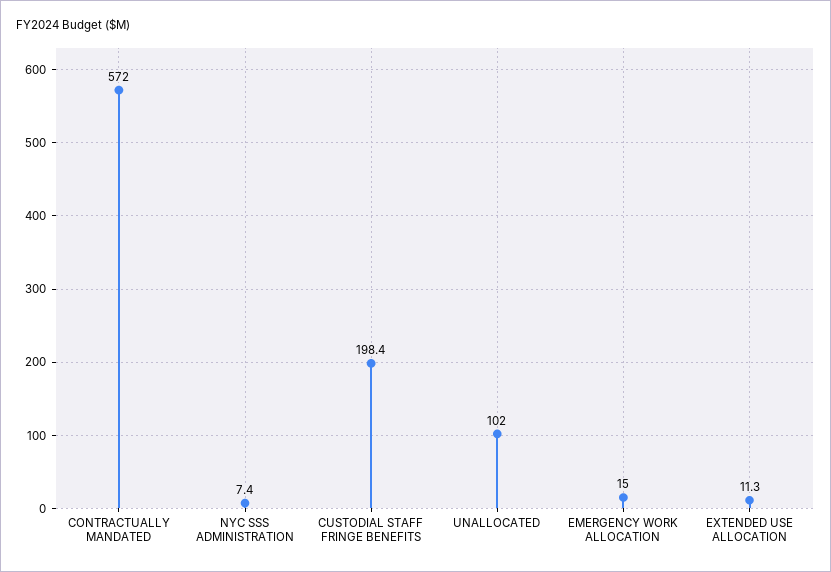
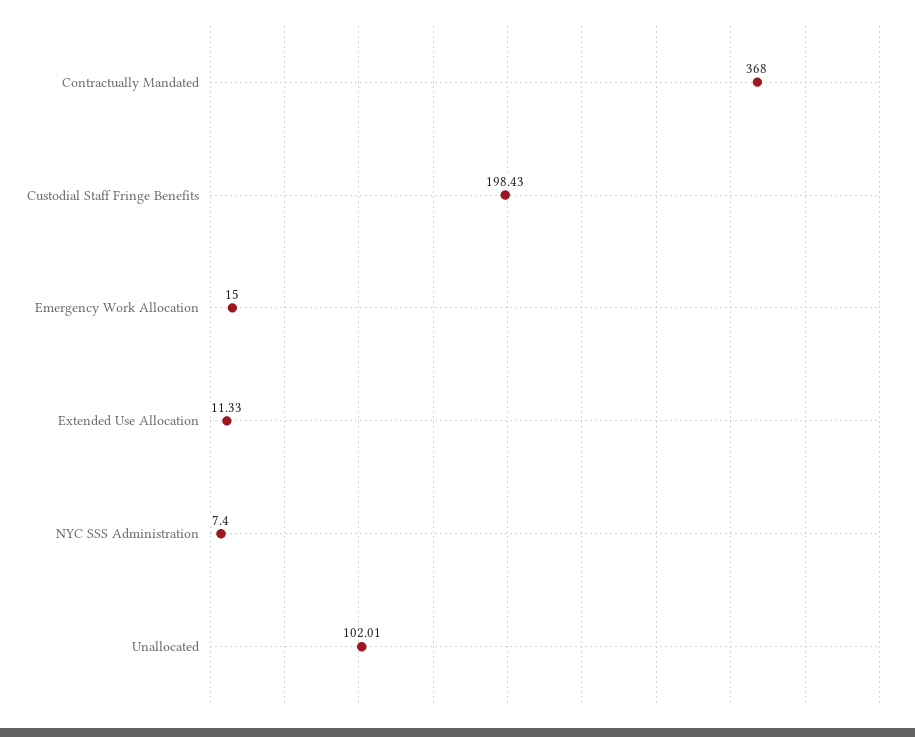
CONTRACTUALLY MANDATED: 572 -> 368

